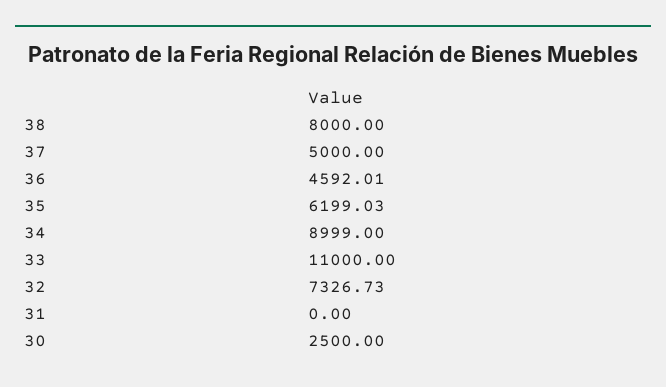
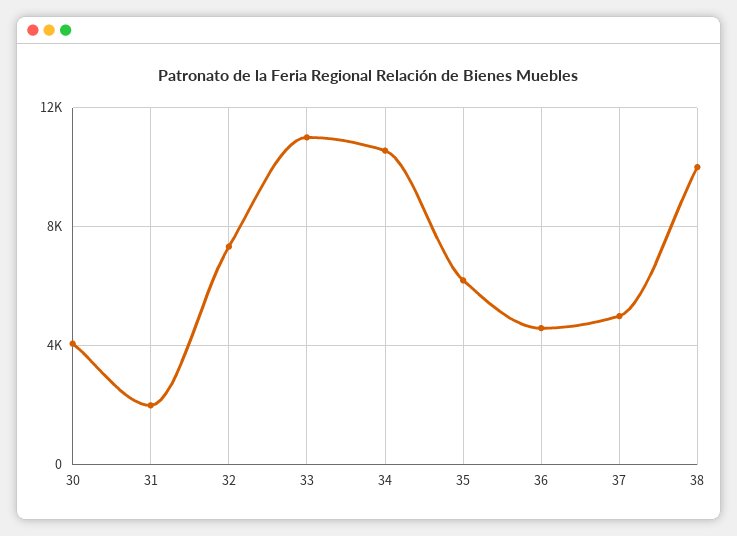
38: 8000 -> 10000
34: 8999 -> 10500
31: 0 -> 2000
30: 2500 -> 4000

